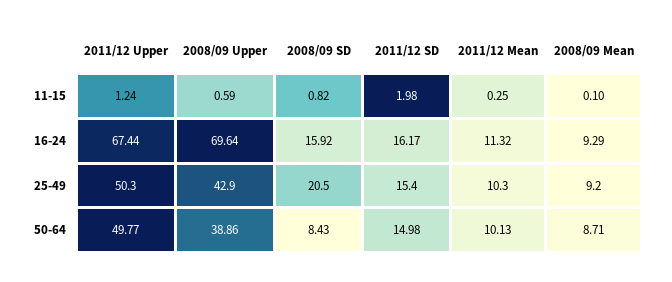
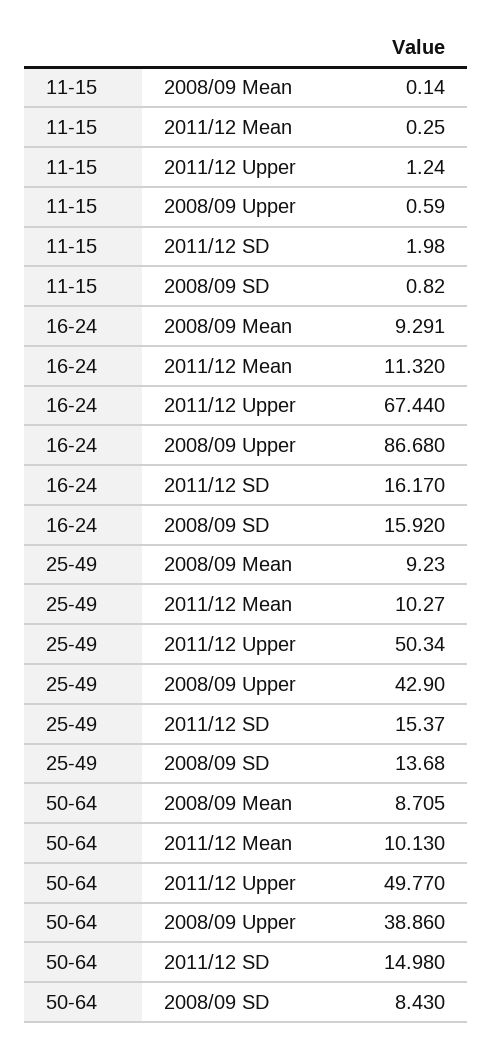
2008/09 Mean, 11-15: 0.1 -> 0.14
2008/09 Upper, 16-24: 69.64 -> 86.68
2008/09 SD, 25-49: 20.5 -> 13.68

